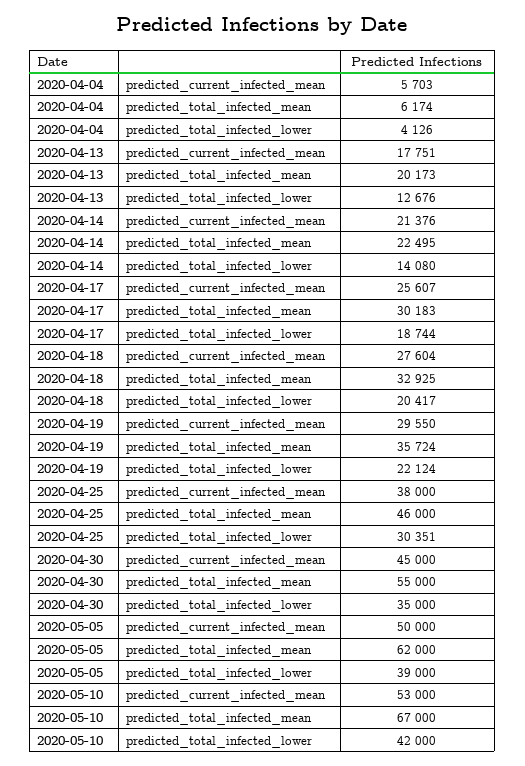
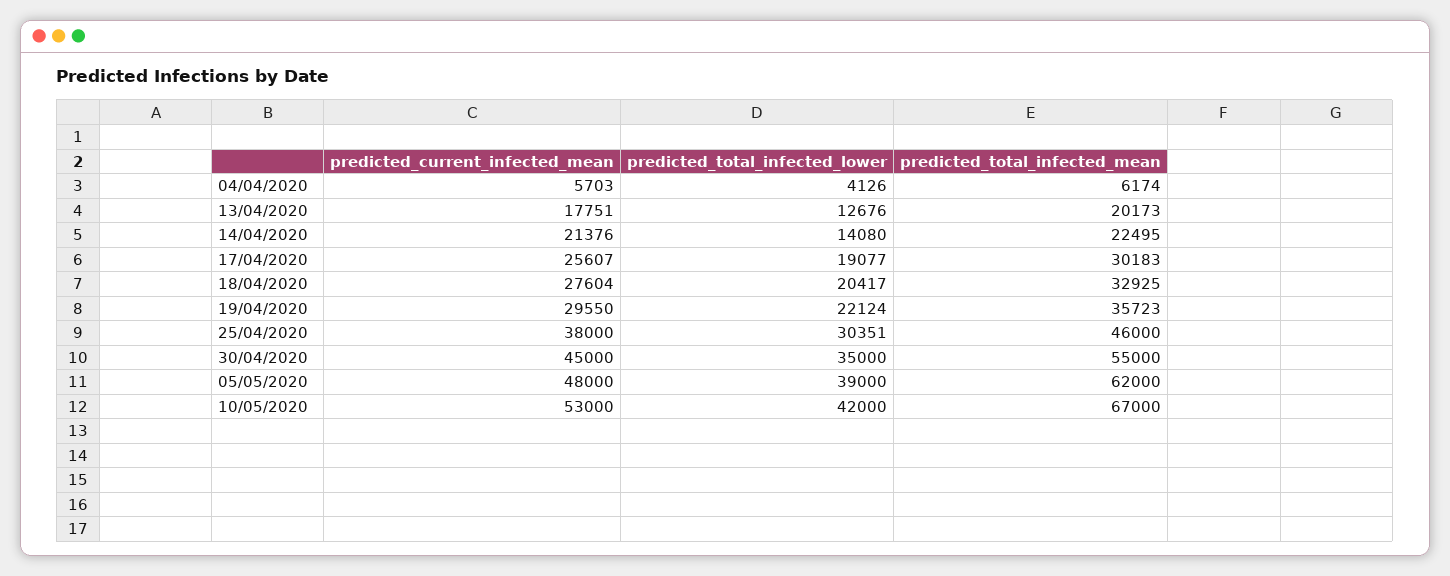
2020-04-17, predicted_total_infected_lower: 18744 -> 19077
2020-04-19, predicted_total_infected_mean: 35724 -> 35723
2020-05-05, predicted_current_infected_mean: 50000 -> 48000

